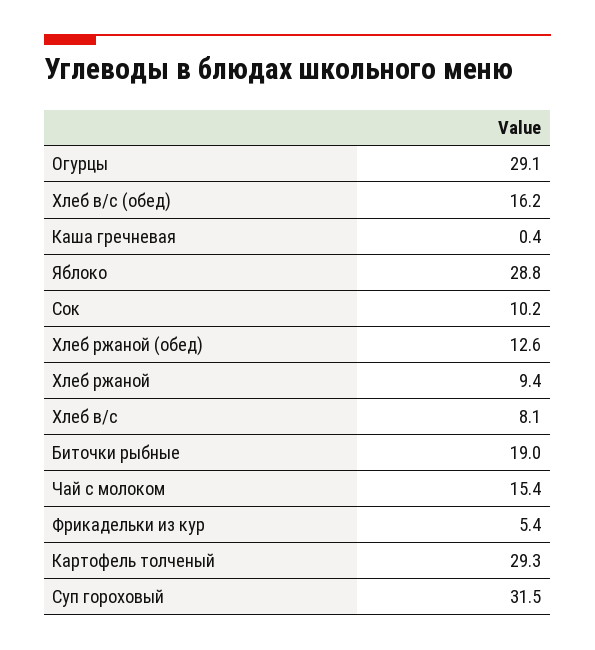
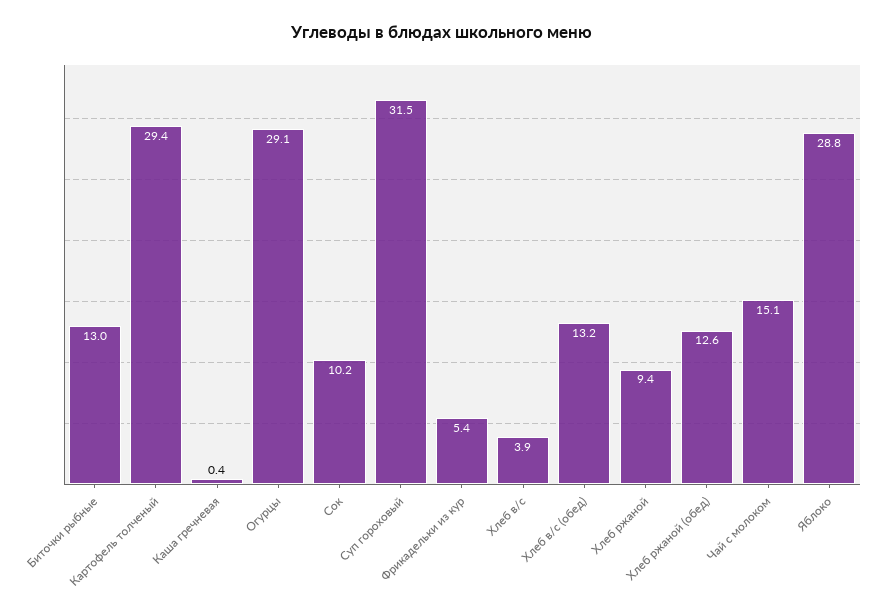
Хлеб в/с (обед): 16.2 -> 13.2
Хлеб в/с: 8.1 -> 3.9
Биточки рыбные: 19 -> 13
Чай с молоком: 15.4 -> 15.1
Картофель толченый: 29.3 -> 29.4

